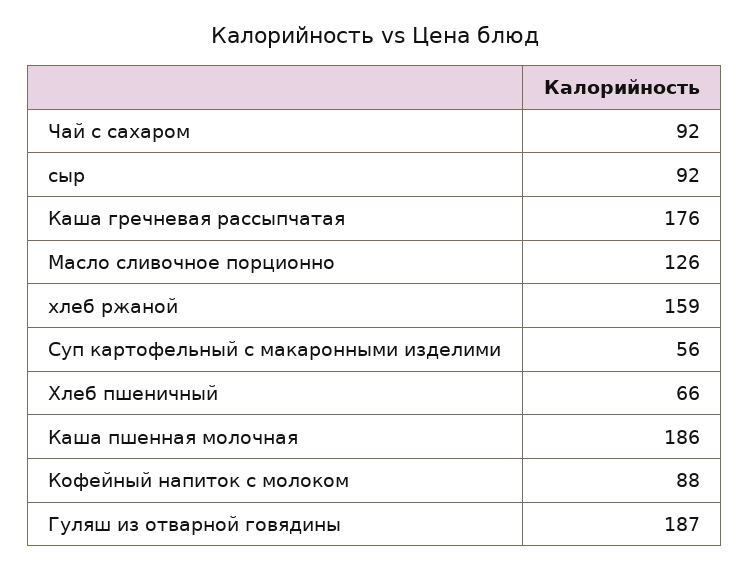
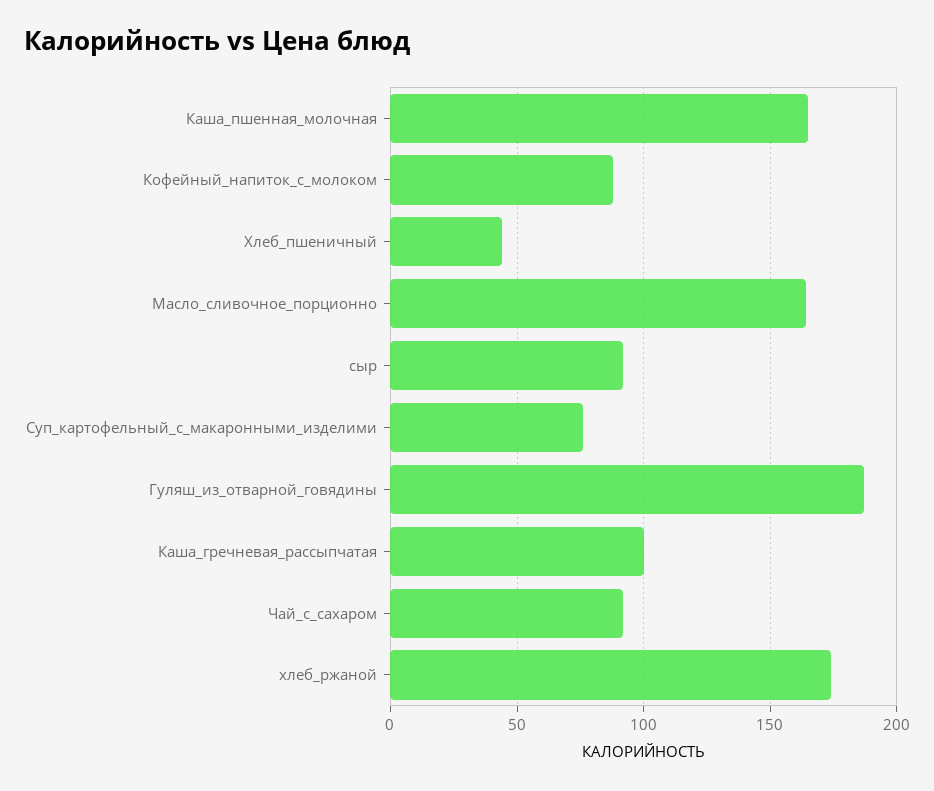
Каша гречневая рассыпчатая: 176 -> 100
Масло сливочное порционно: 126 -> 165
хлеб ржаной: 159 -> 175
Суп картофельный с макаронными изделими: 56 -> 75
Хлеб пшеничный: 66 -> 45
Каша пшенная молочная: 186 -> 165

